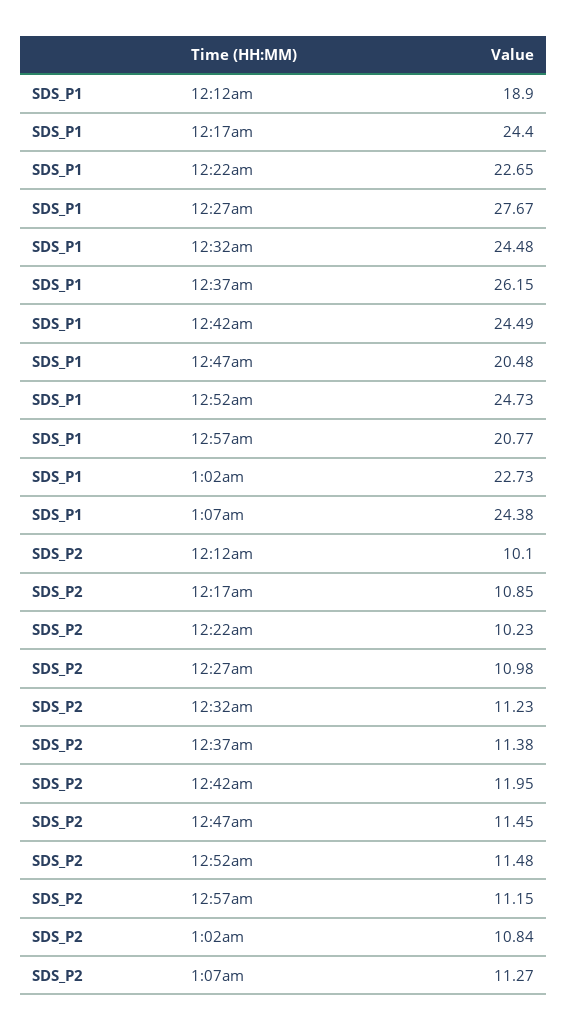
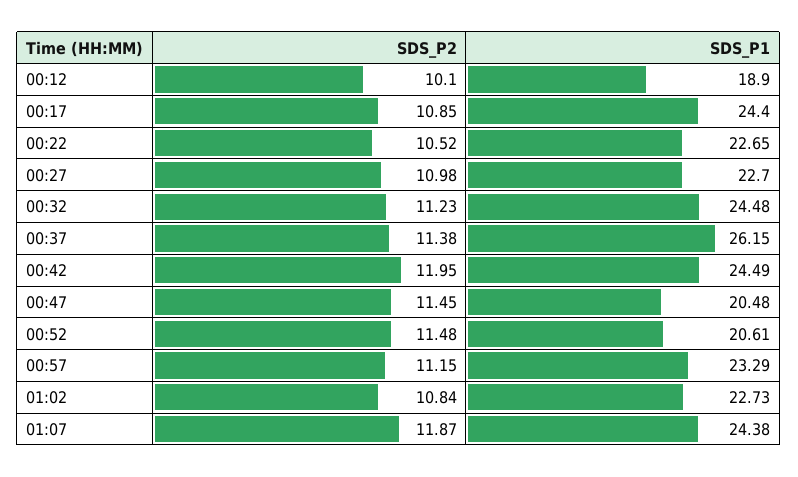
SDS_P1, 12:27am: 27.67 -> 22.7
SDS_P1, 12:52am: 24.73 -> 20.61
SDS_P1, 12:57am: 20.77 -> 23.29
SDS_P2, 12:22am: 10.23 -> 10.52
SDS_P2, 1:07am: 11.27 -> 11.87

